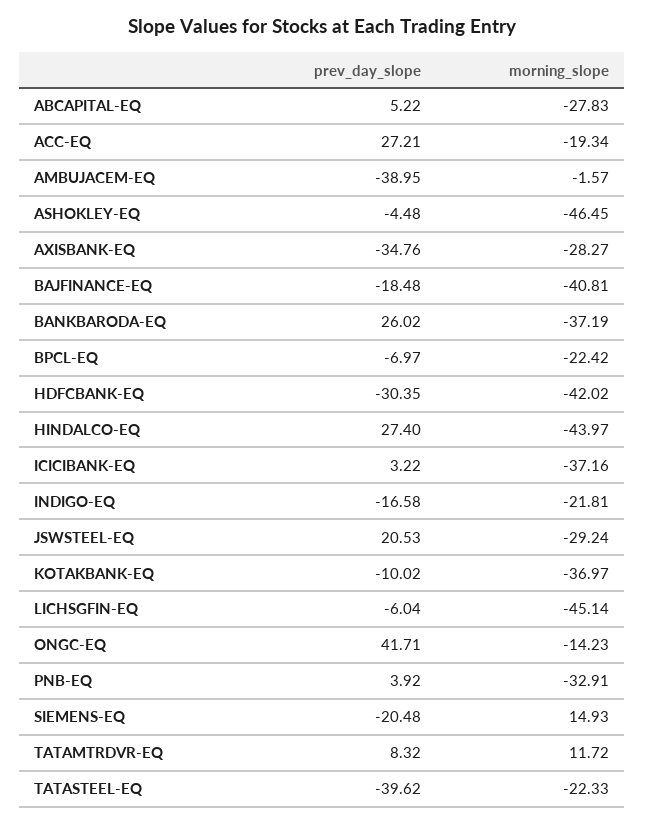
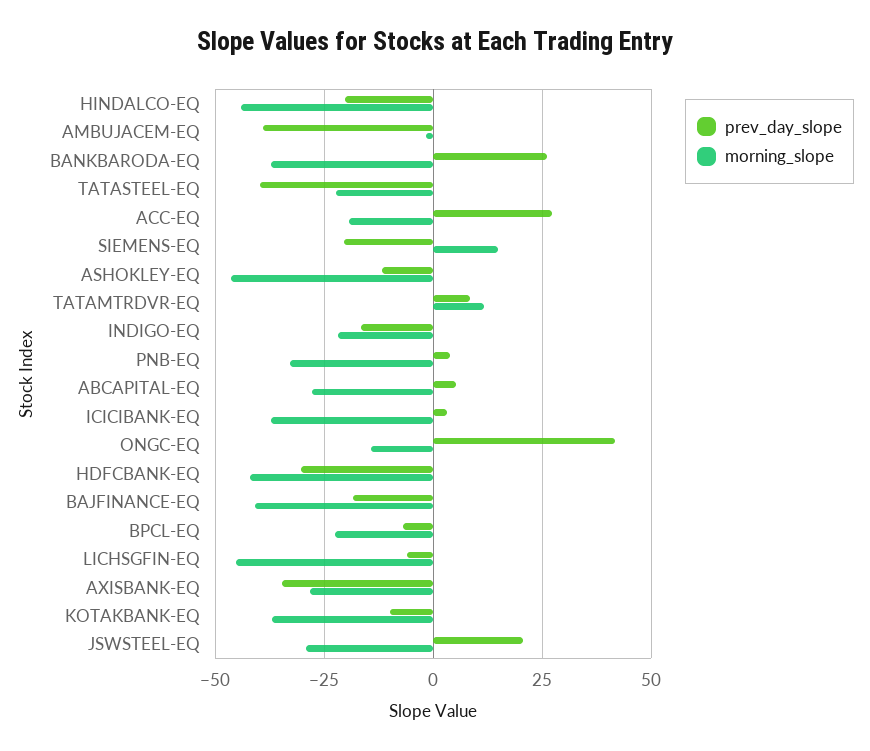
prev_day_slope, ASHOKLEY-EQ: -4.48 -> -12.5
prev_day_slope, HINDALCO-EQ: 27.4 -> -20

